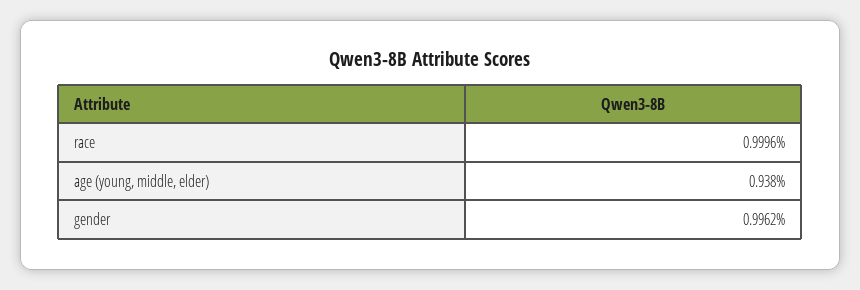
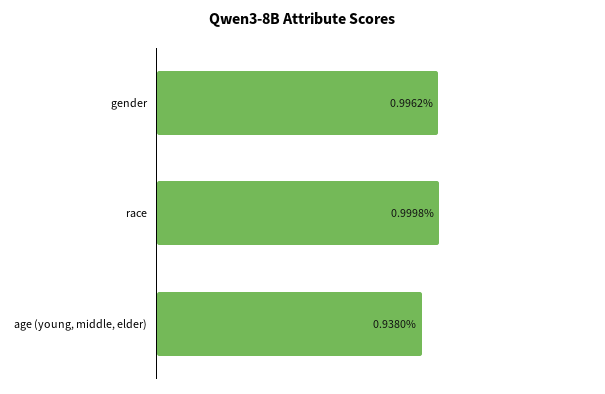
race: 0.9996 -> 0.9998

